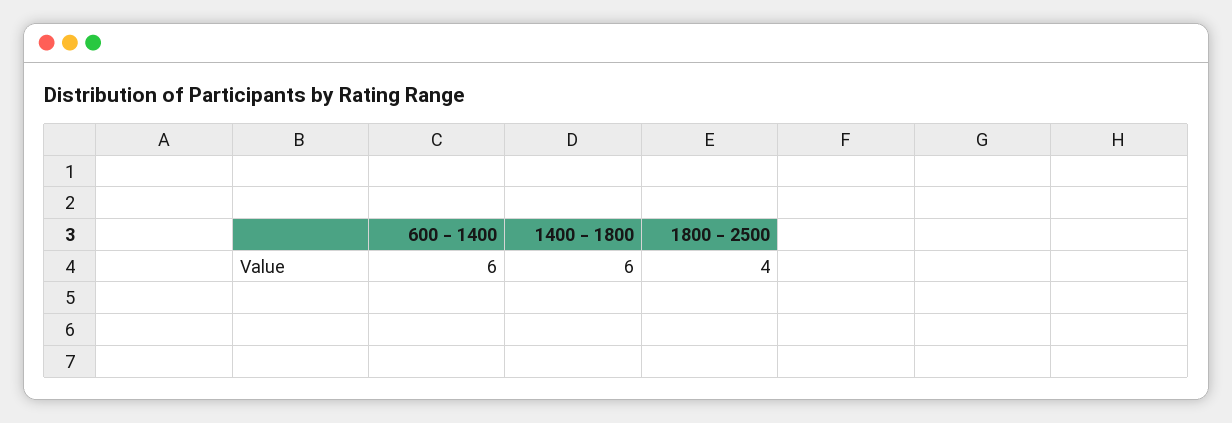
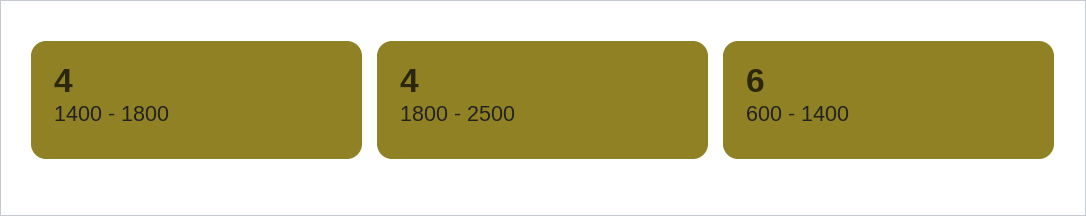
1400 - 1800: 6 -> 4

